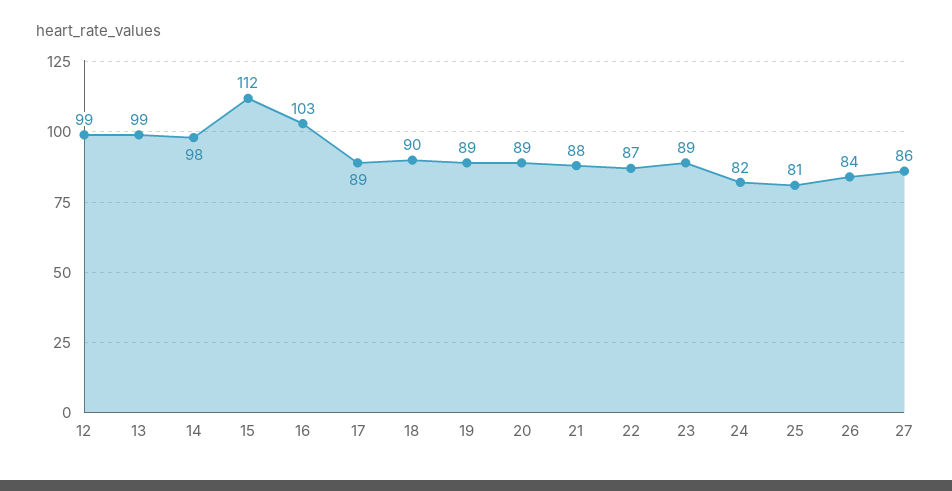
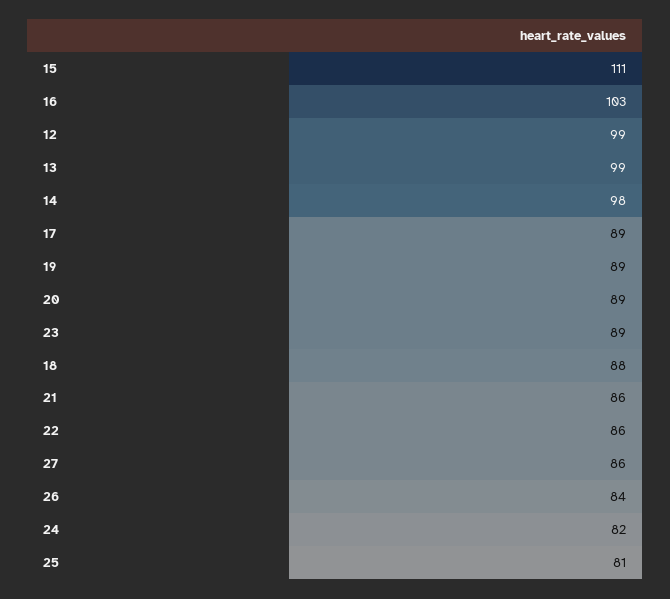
15: 112 -> 111
18: 90 -> 88
21: 88 -> 86
22: 87 -> 86

